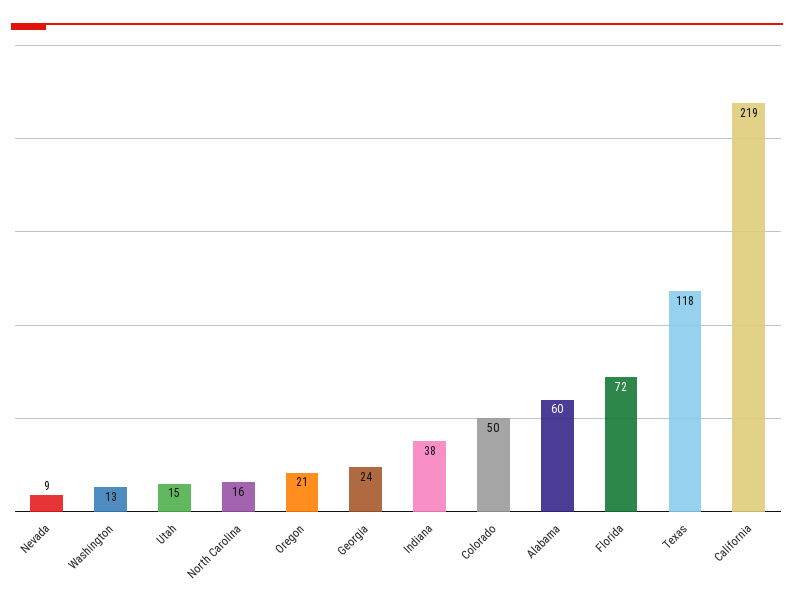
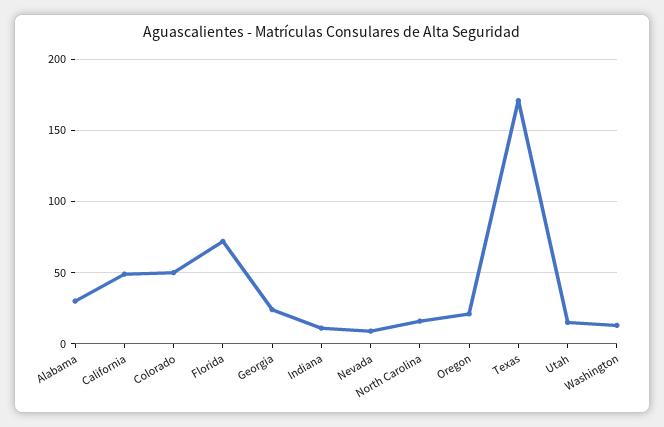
Indiana: 38 -> 10
Alabama: 60 -> 30
Texas: 118 -> 170
California: 219 -> 50

